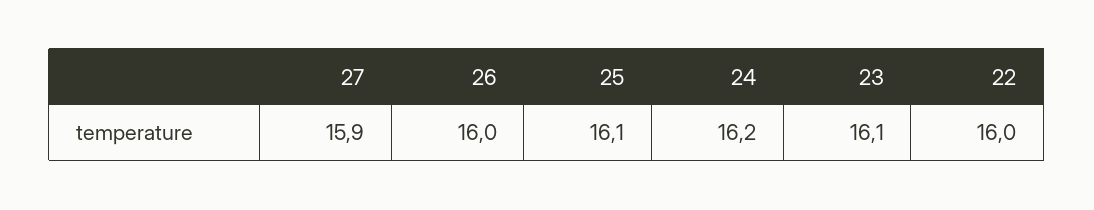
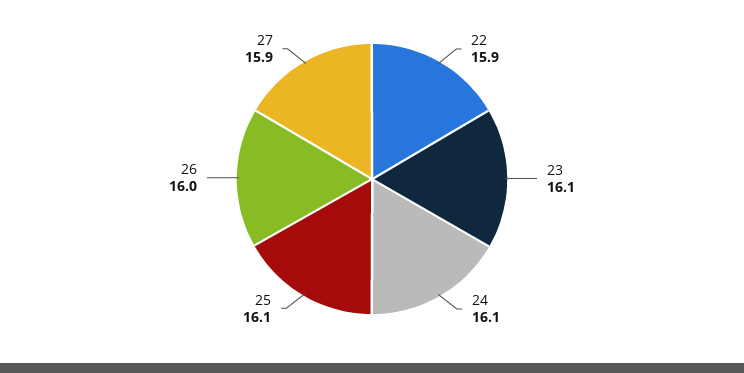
24: 16.2 -> 16.1
22: 16 -> 15.9

